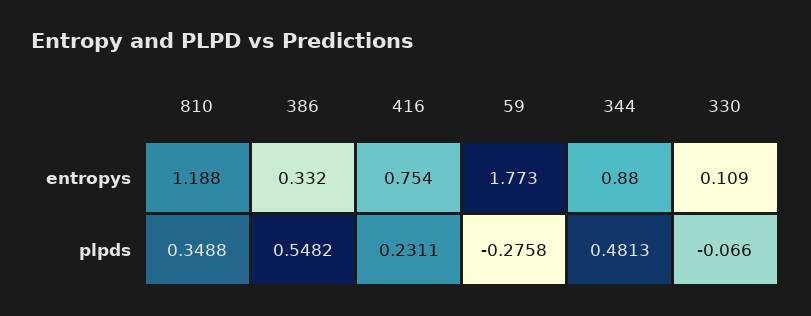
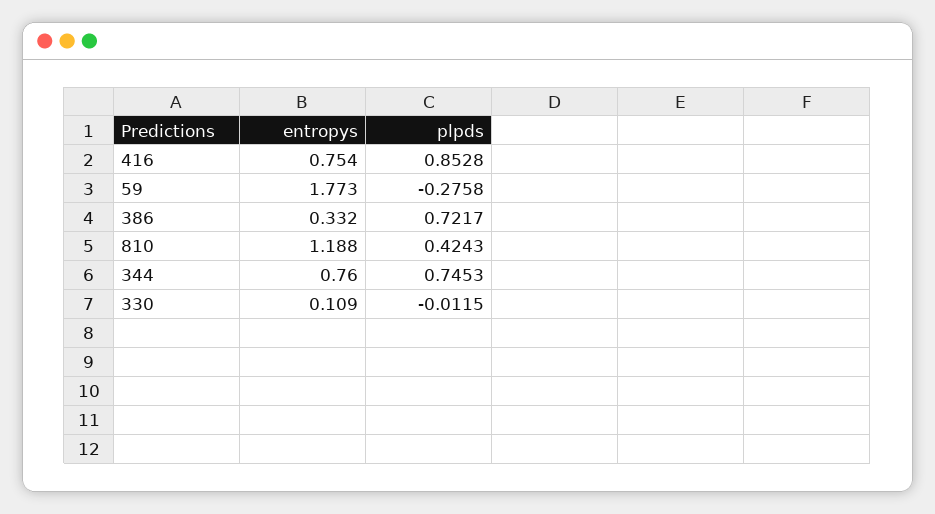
344, entropys: 0.88 -> 0.76
810, plpds: 0.3488 -> 0.4243
386, plpds: 0.5482 -> 0.7217
416, plpds: 0.2311 -> 0.8528
344, plpds: 0.4813 -> 0.7453
330, plpds: -0.066 -> -0.0115

